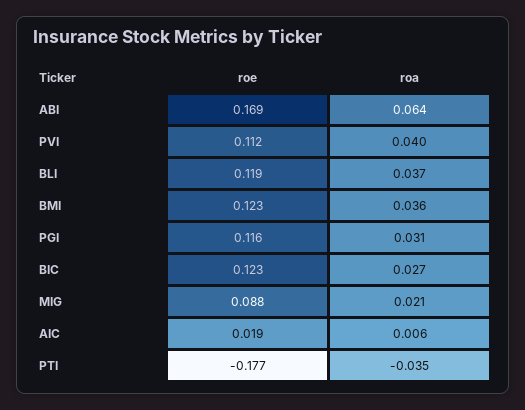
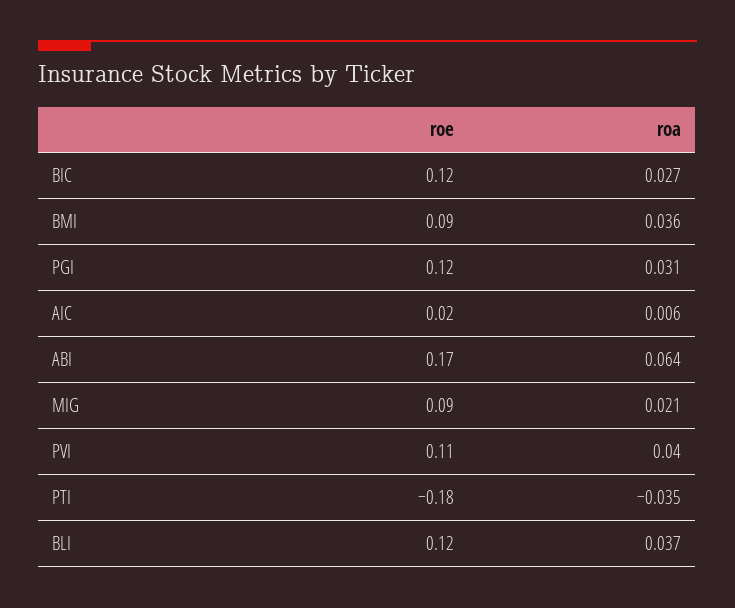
roe, BMI: 0.123 -> 0.09

